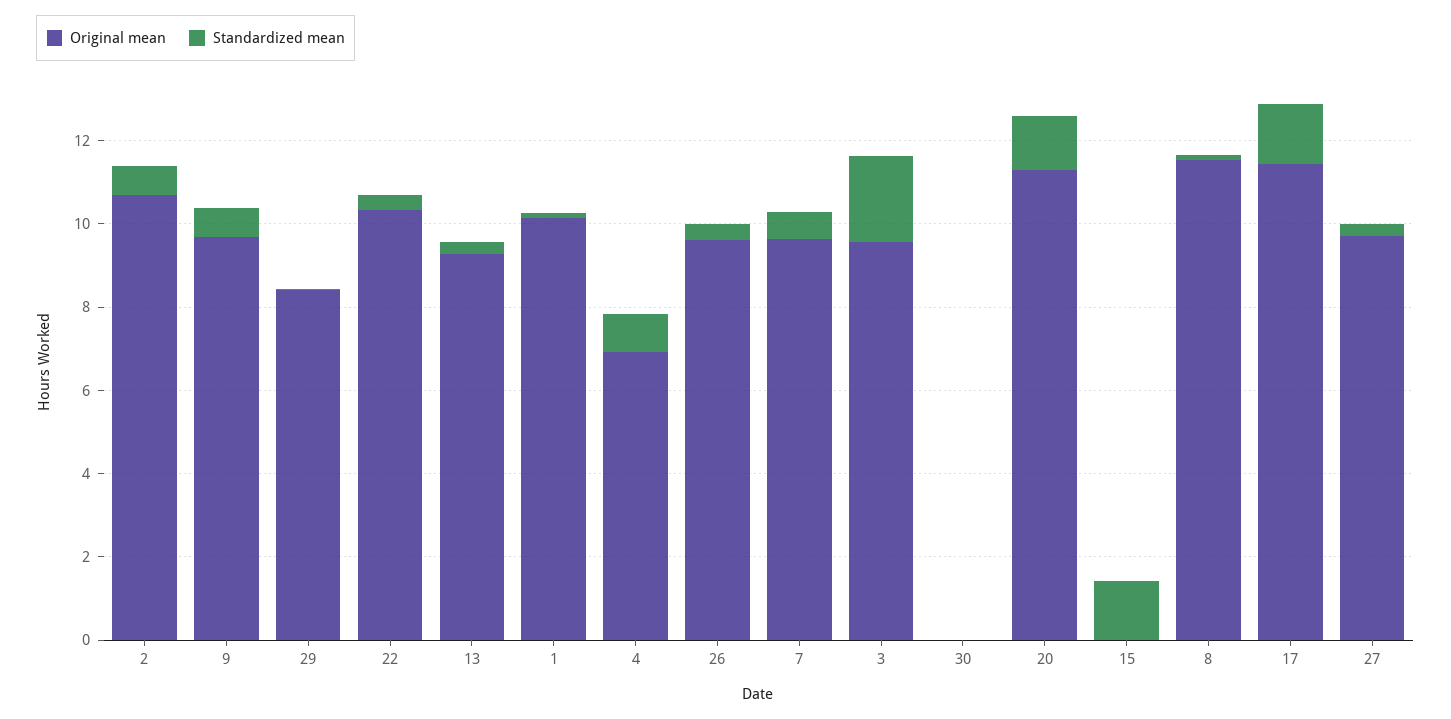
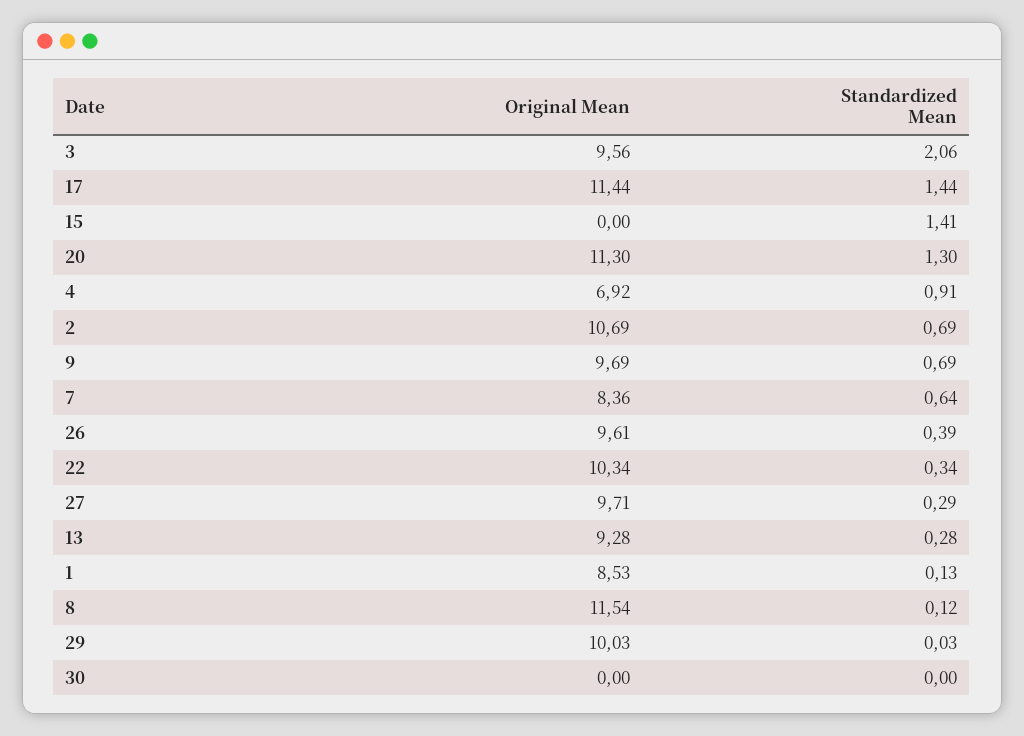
Original mean, 29: 8.5 -> 10.03
Original mean, 1: 10 -> 8.53
Original mean, 7: 9.5 -> 8.36

